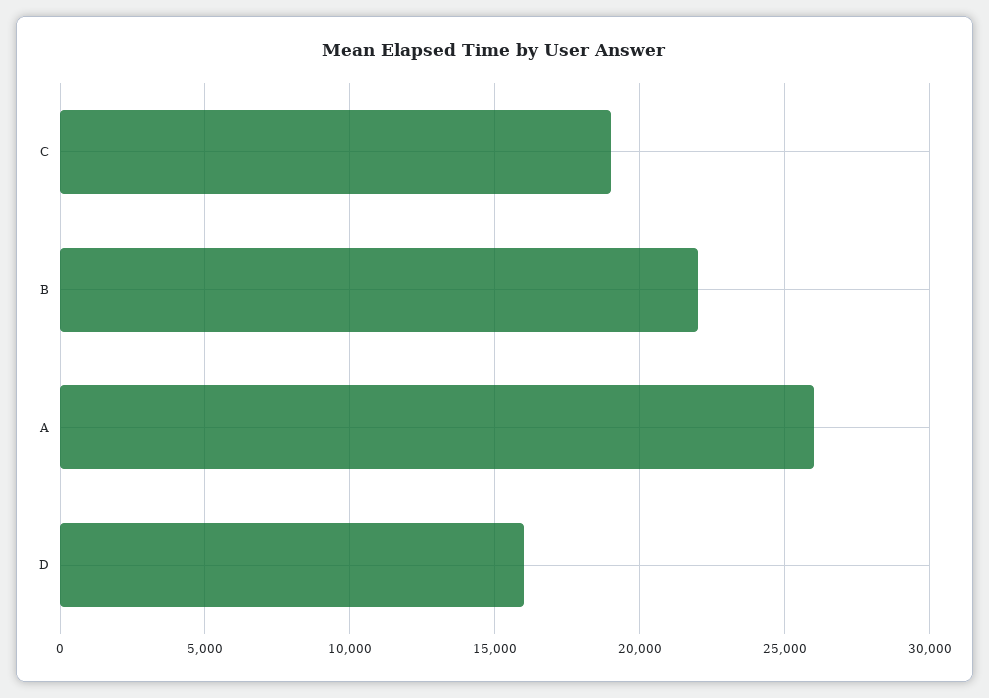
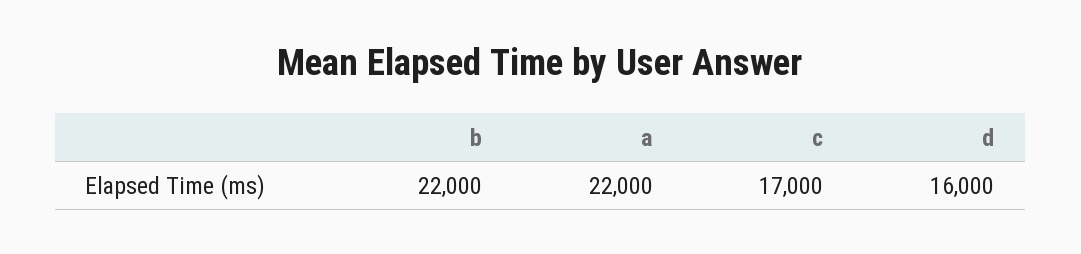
C: 19000 -> 17000
A: 26000 -> 22000

